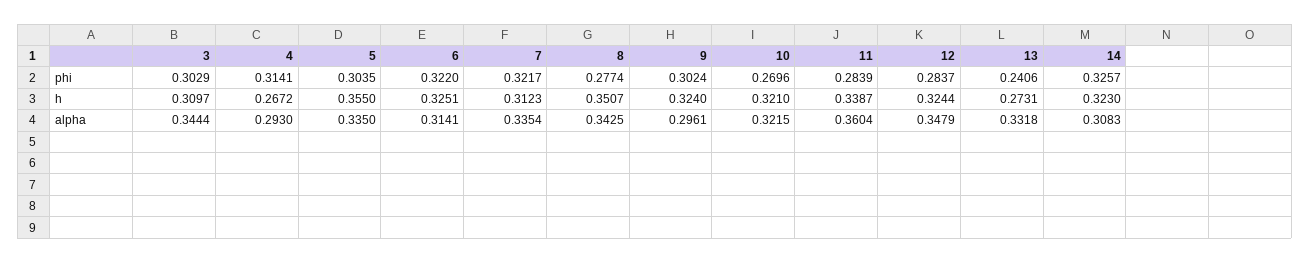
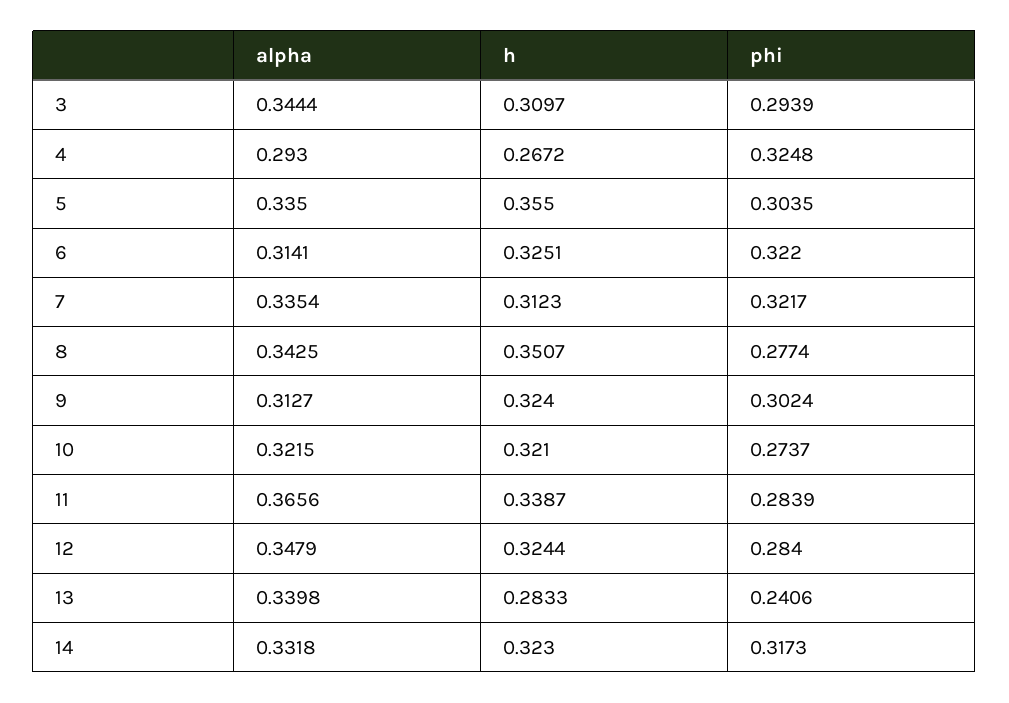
3, phi: 0.3029 -> 0.2939
4, phi: 0.3141 -> 0.3248
10, phi: 0.2696 -> 0.2737
12, phi: 0.2837 -> 0.284
14, phi: 0.3257 -> 0.3173
13, h: 0.2731 -> 0.2833
9, alpha: 0.2961 -> 0.3127
11, alpha: 0.3604 -> 0.3656
13, alpha: 0.3318 -> 0.3398
14, alpha: 0.3083 -> 0.3318

